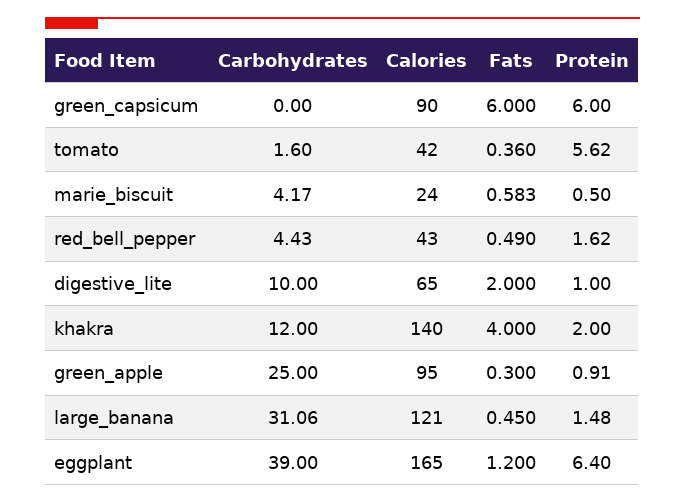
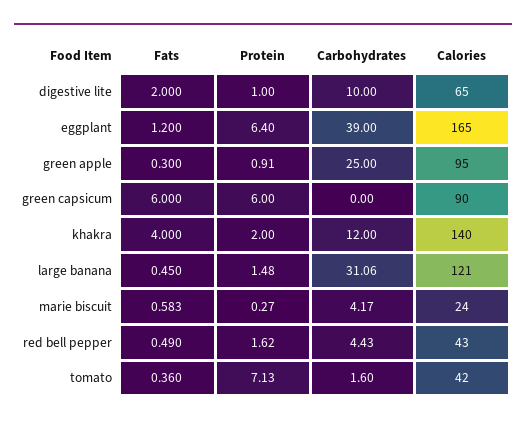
Protein, tomato: 5.62 -> 7.13
Protein, marie_biscuit: 0.5 -> 0.27

